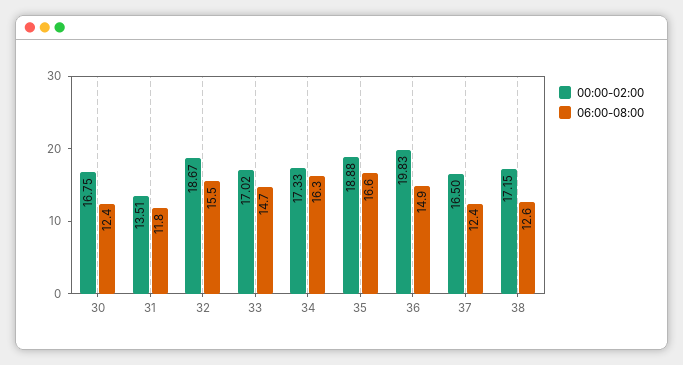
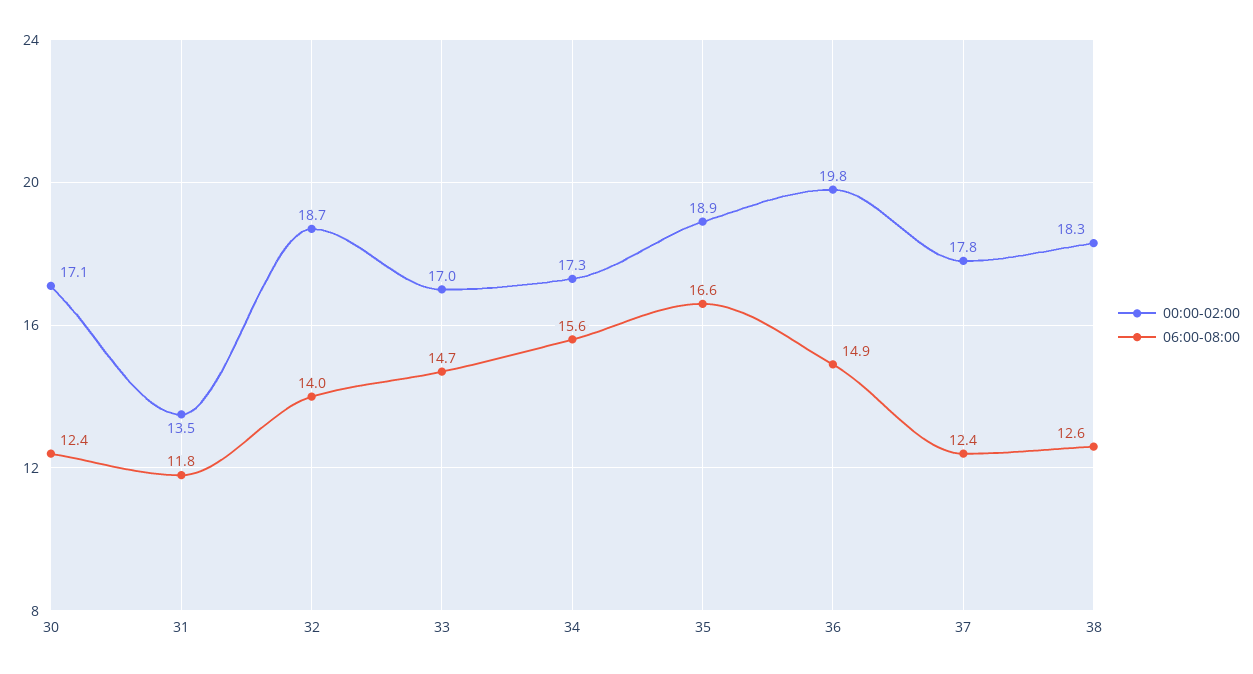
00:00-02:00, 30: 16.75 -> 17.1
06:00-08:00, 32: 15.5 -> 14
06:00-08:00, 34: 16.3 -> 15.6
00:00-02:00, 37: 16.5 -> 17.8
00:00-02:00, 38: 17.15 -> 18.3

